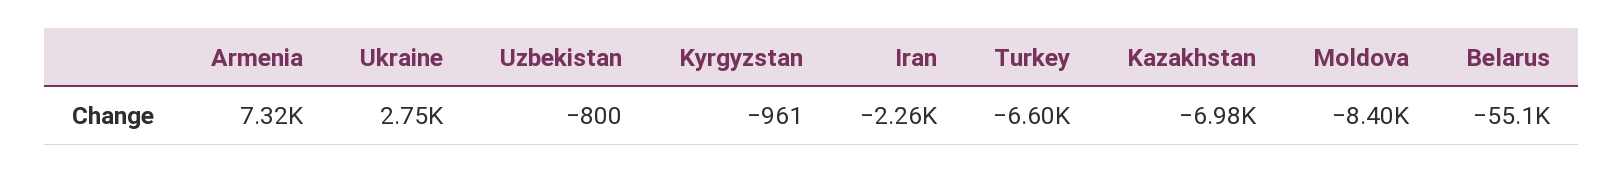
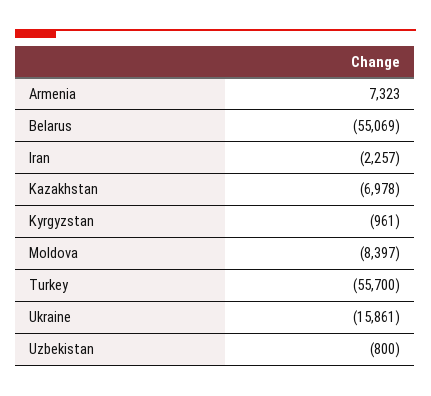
Ukraine: 2750 -> -15861
Turkey: -6600 -> -55700

